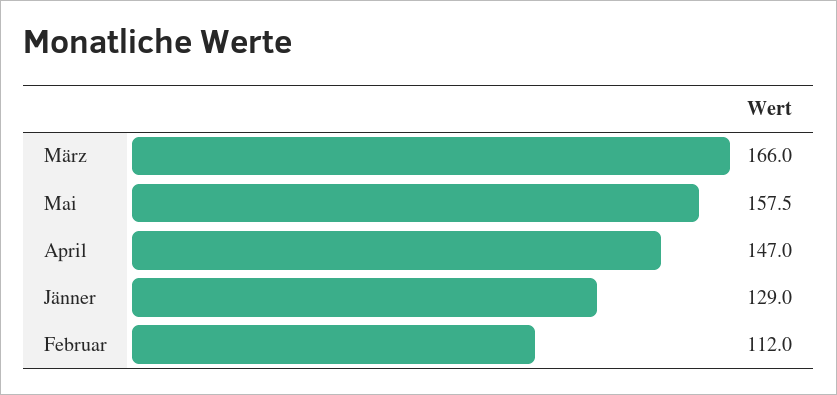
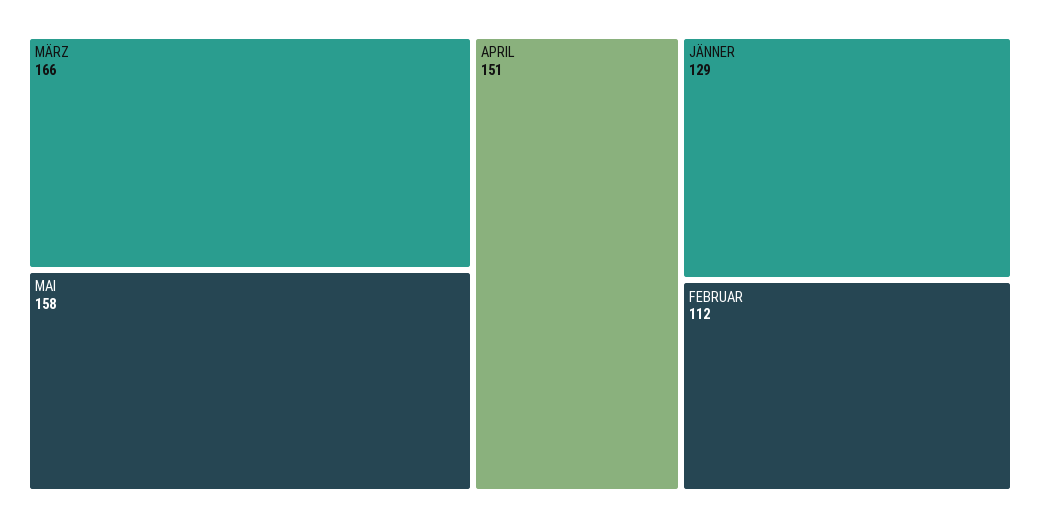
April: 147 -> 151

